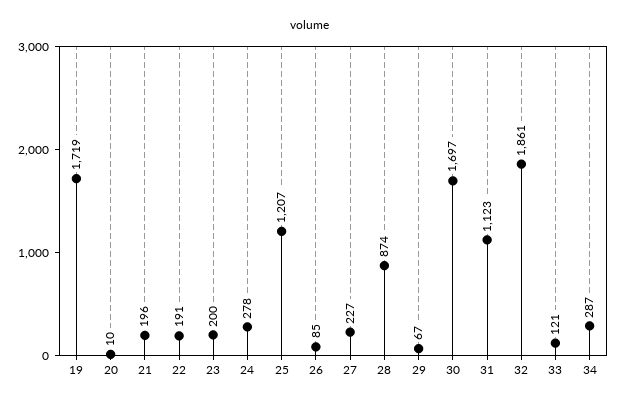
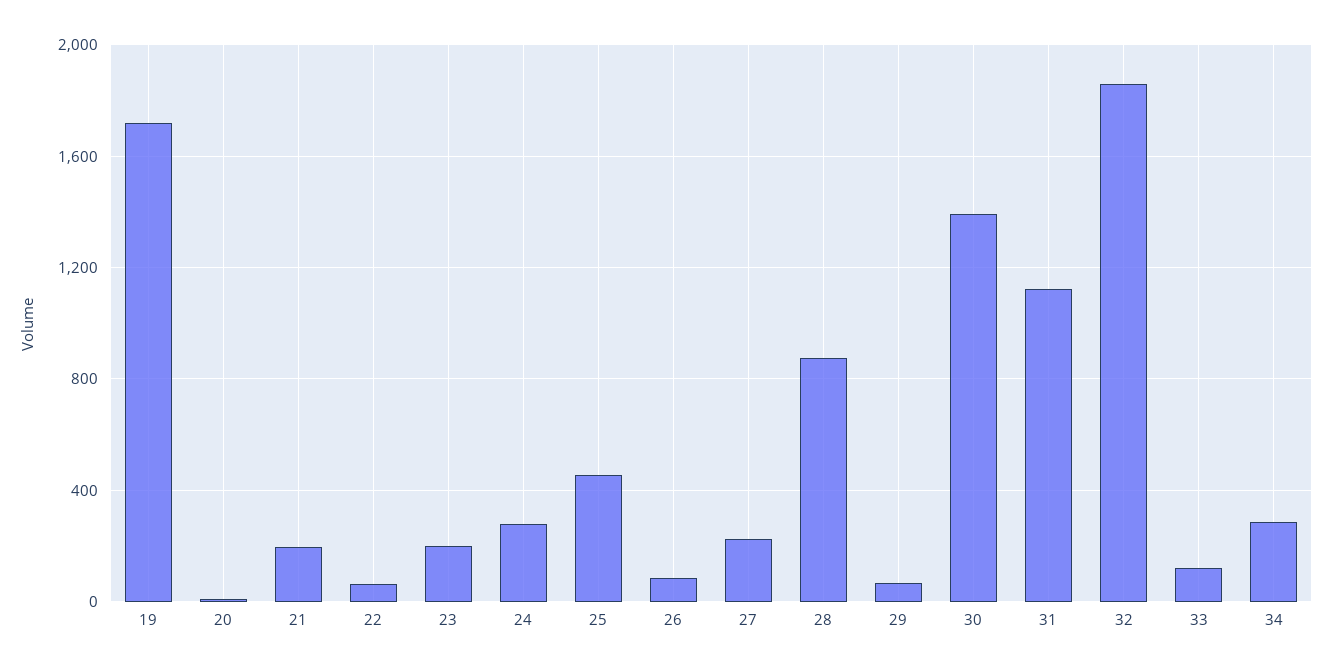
22: 191 -> 50
25: 1207 -> 450
30: 1697 -> 1400

